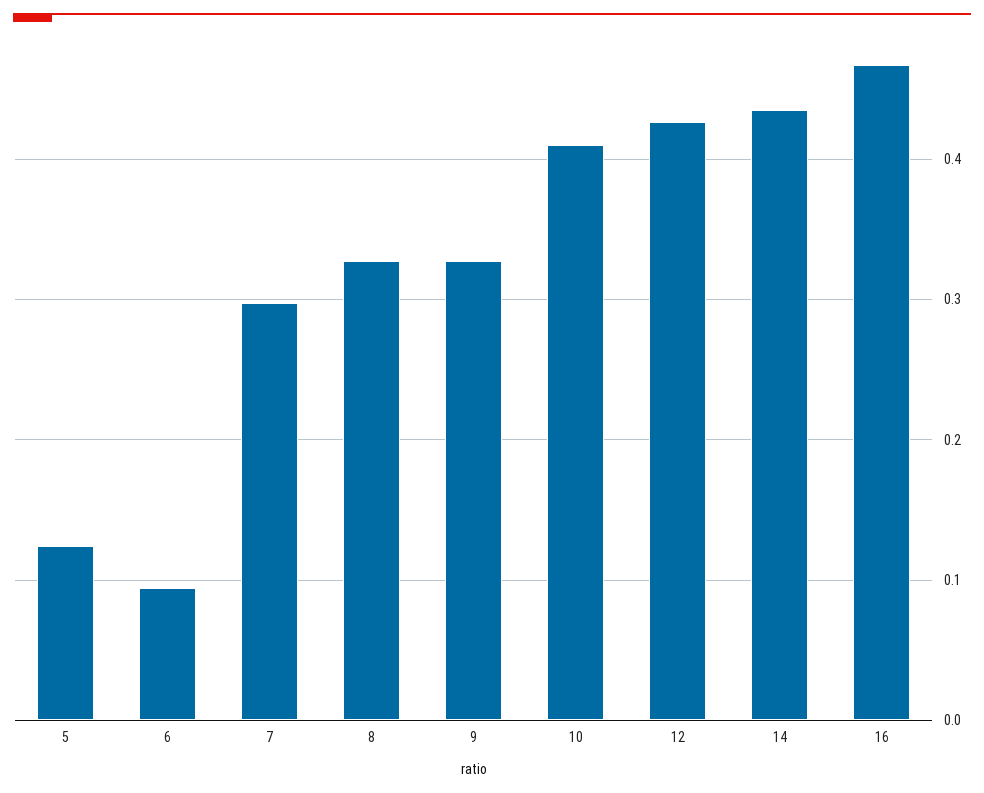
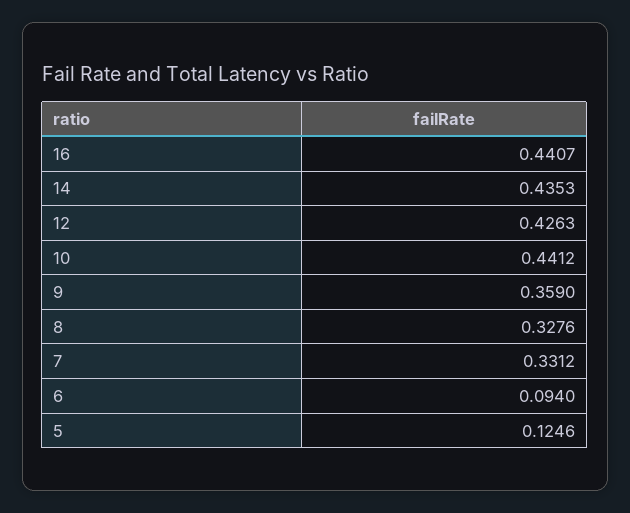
7: 0.3 -> 0.3312
9: 0.33 -> 0.359
10: 0.41 -> 0.4412
16: 0.47 -> 0.4407

